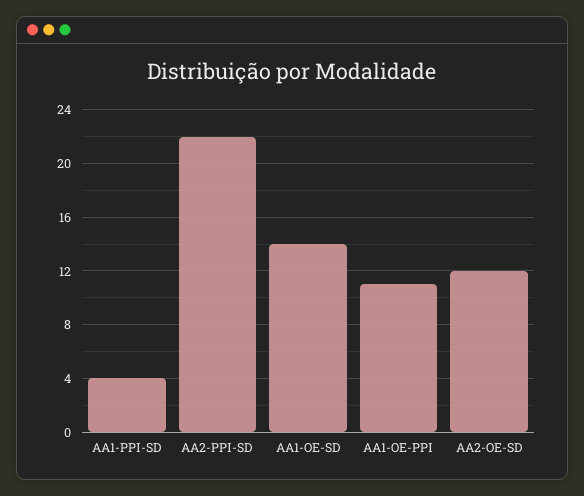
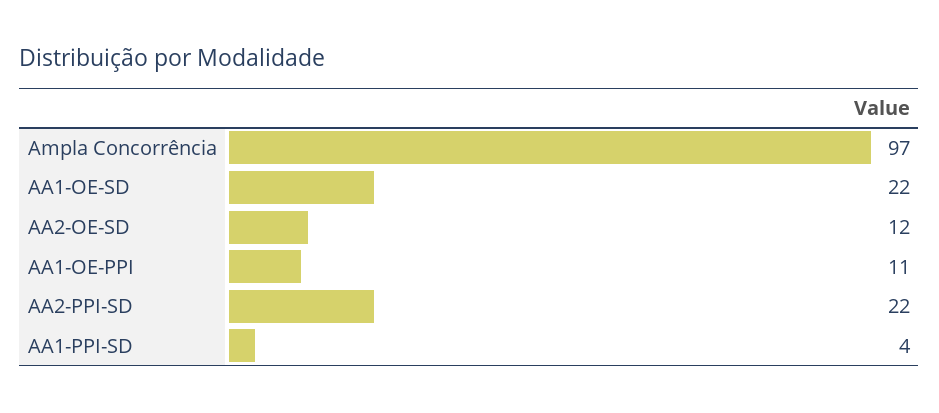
AA1-OE-SD: 14 -> 22
Ampla Concorrência: none -> 97

